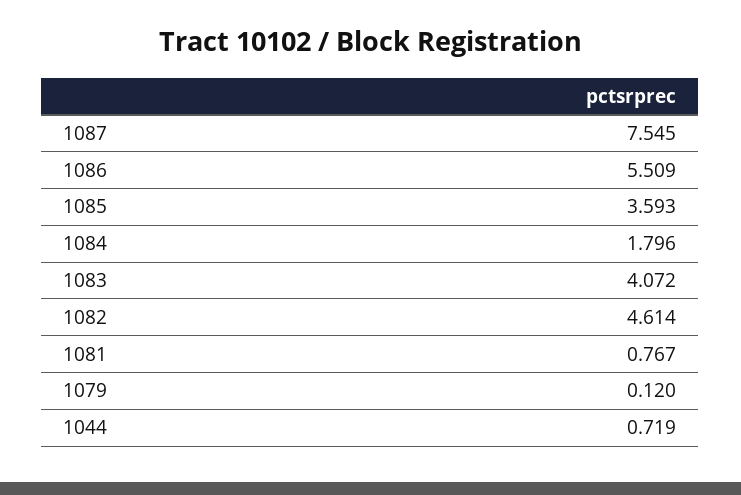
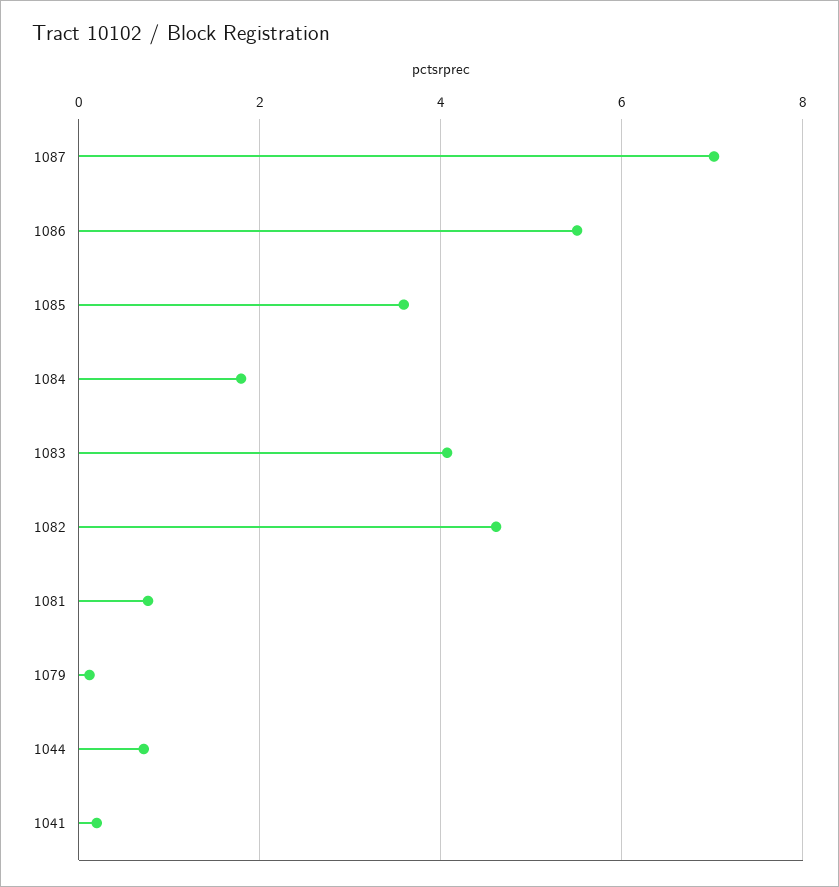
1087: 7.545 -> 7
1041: none -> 0.2

